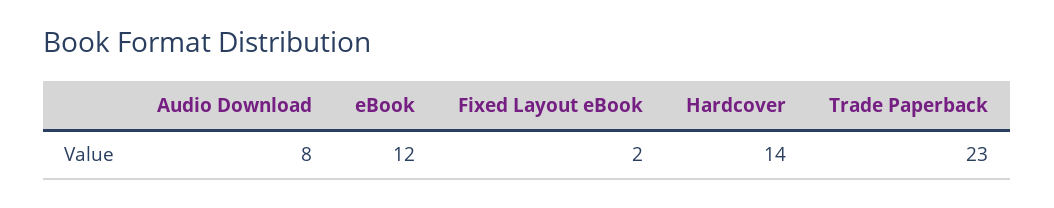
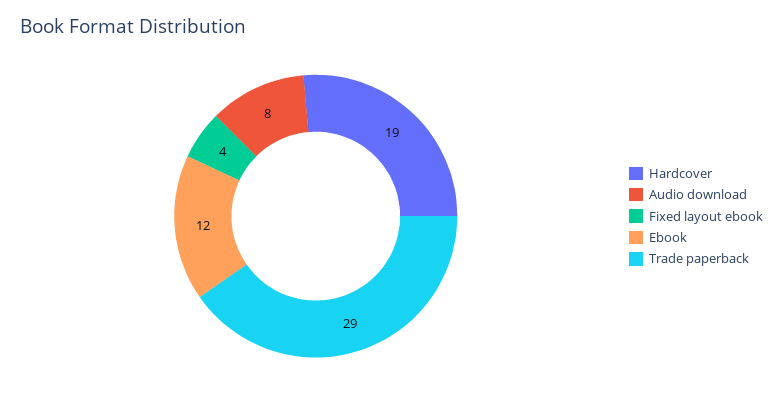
Fixed Layout eBook: 2 -> 4
Hardcover: 14 -> 19
Trade Paperback: 23 -> 29

